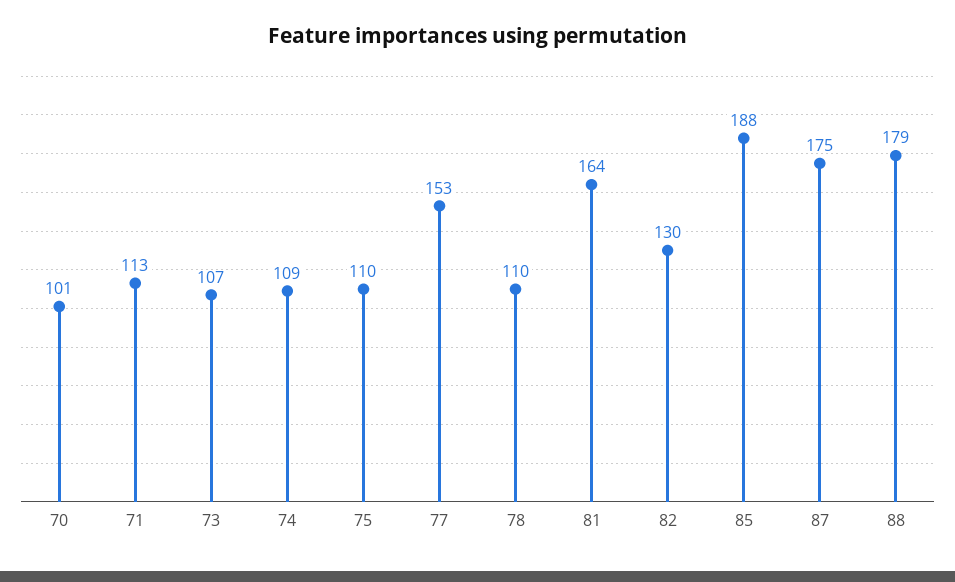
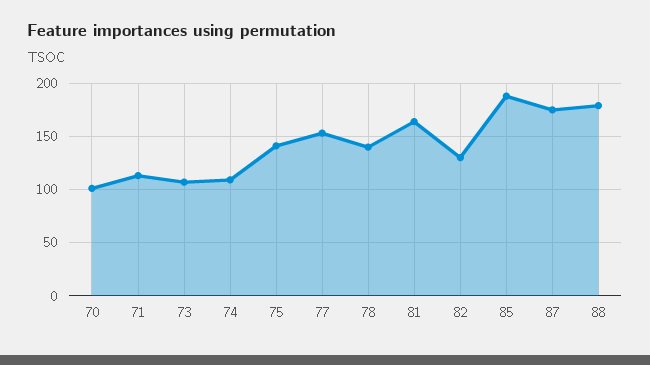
75: 110 -> 140
78: 110 -> 140

